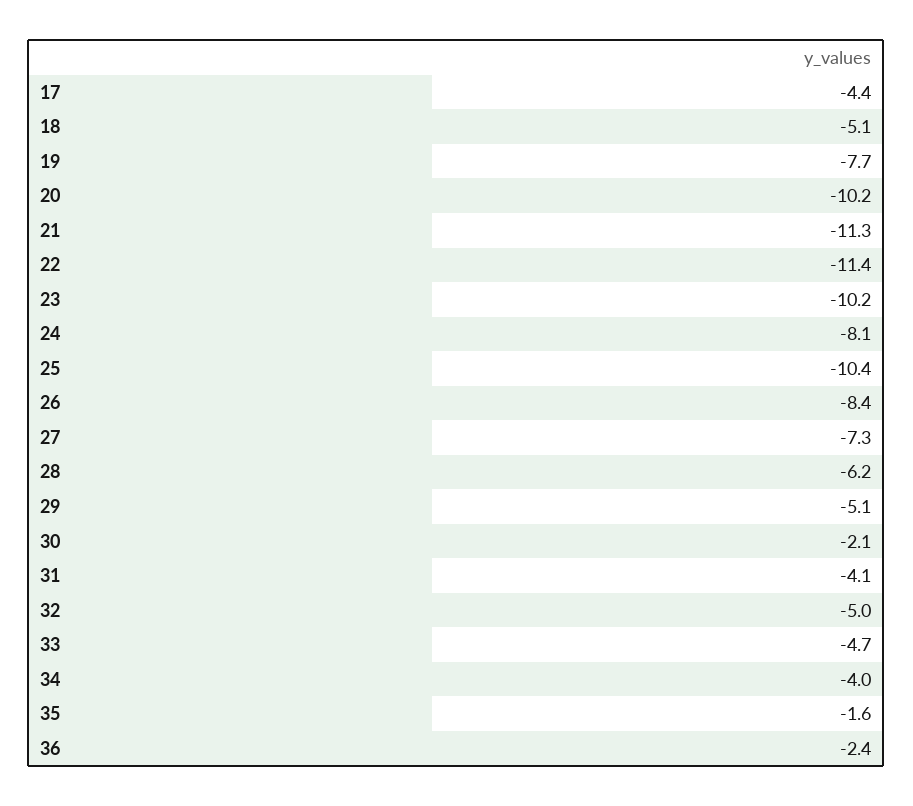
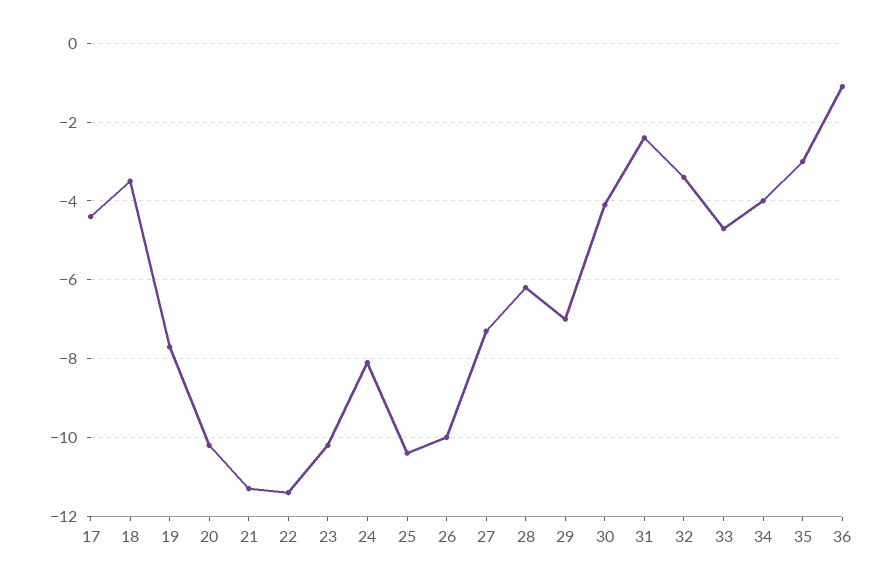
18: -5.1 -> -3.5
26: -8.4 -> -10
29: -5.1 -> -7
30: -2.1 -> -4
31: -4.1 -> -2.5
32: -5 -> -3.5
35: -1.6 -> -3
36: -2.4 -> -1

